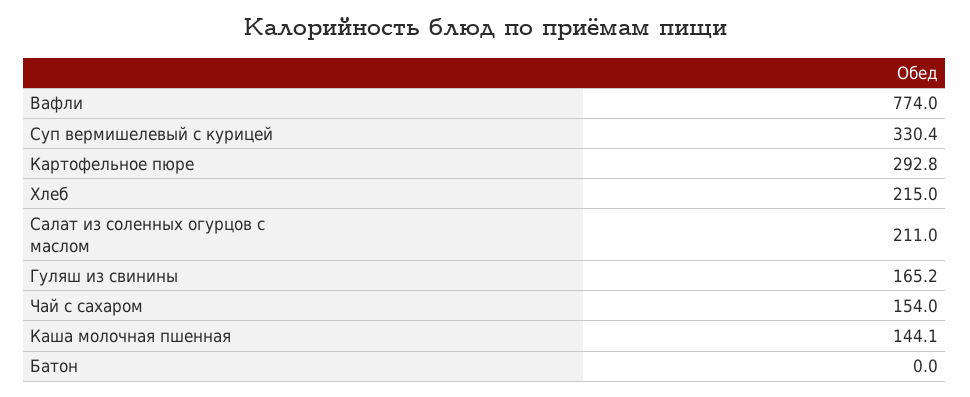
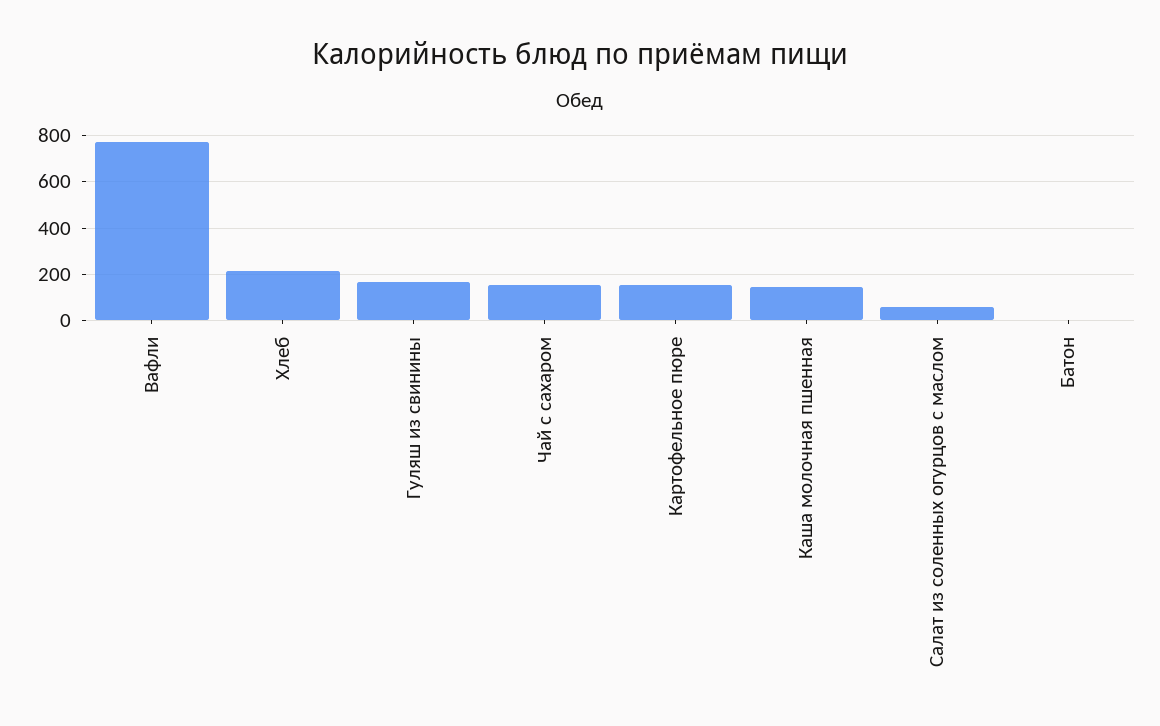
Суп вермишелевый с курицей: 330.4 -> none
Картофельное пюре: 292.8 -> 150
Салат из соленных огурцов с маслом: 211 -> 50

